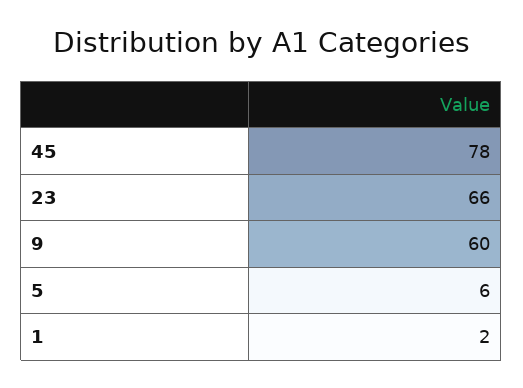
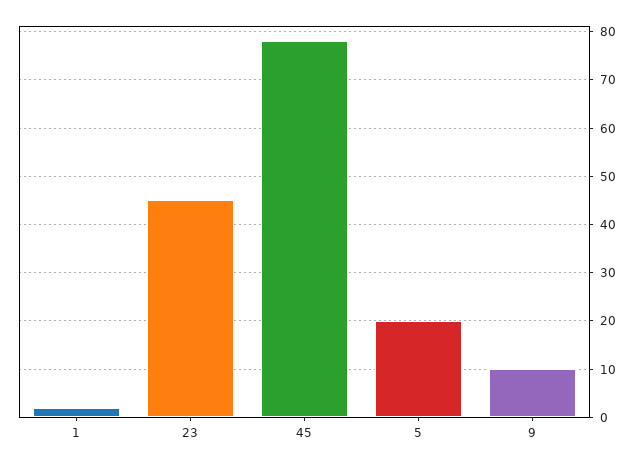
23: 66 -> 45
9: 60 -> 10
5: 6 -> 20

